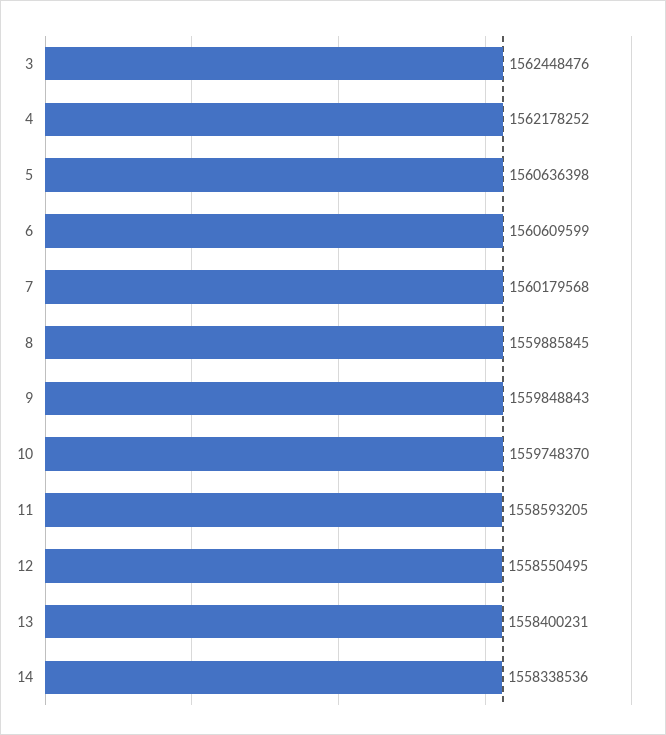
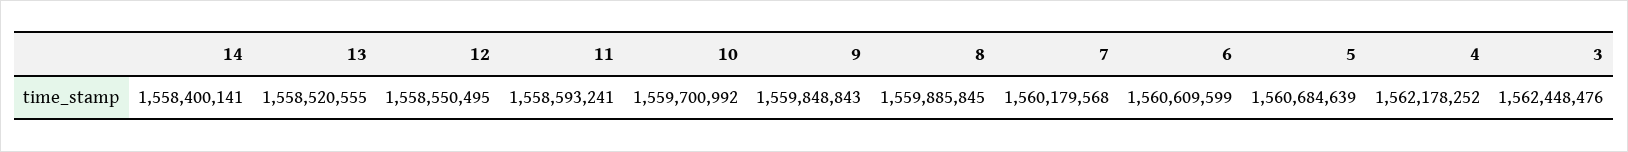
5: 1560636398 -> 1560684639
10: 1559748370 -> 1559700992
11: 1558593205 -> 1558593241
13: 1558400231 -> 1558520555
14: 1558338536 -> 1558400141

